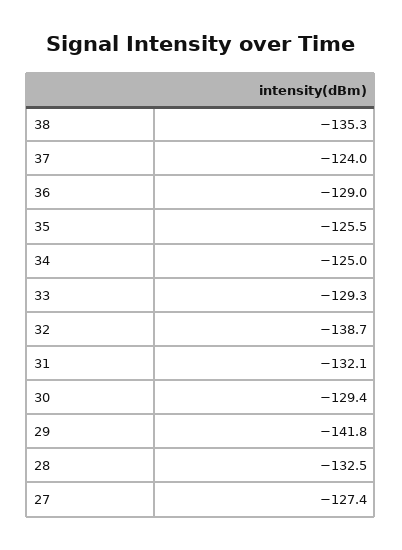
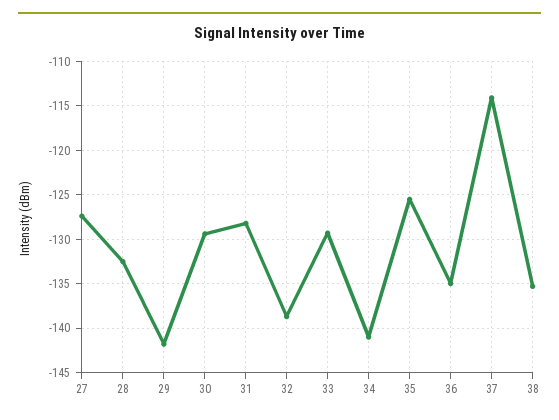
37: -124 -> -114
36: -129 -> -135
34: -125 -> -141
31: -132.1 -> -128

